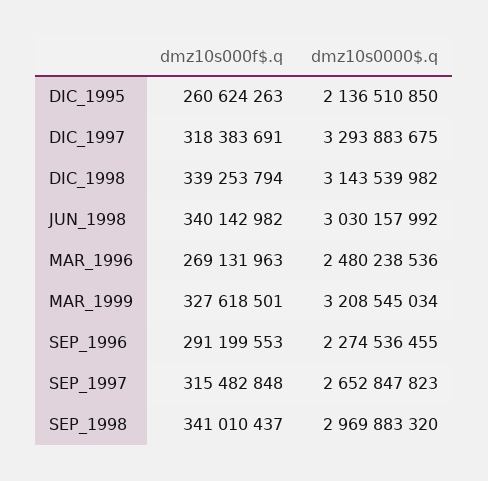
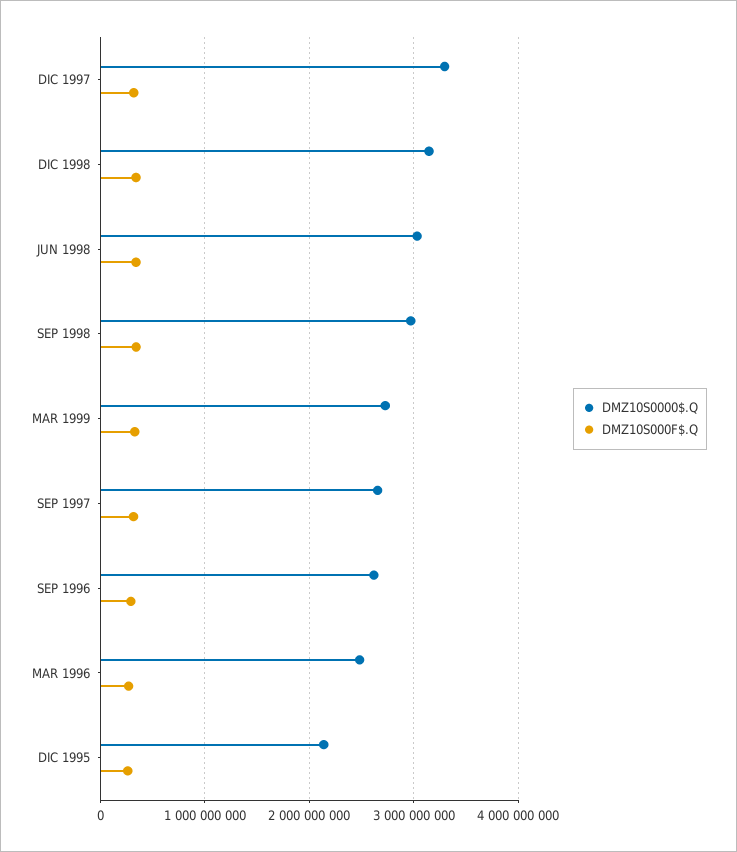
dmz10s0000$.q, MAR_1999: 3208545034 -> 2700000000
dmz10s0000$.q, SEP_1996: 2274536455 -> 2600000000

